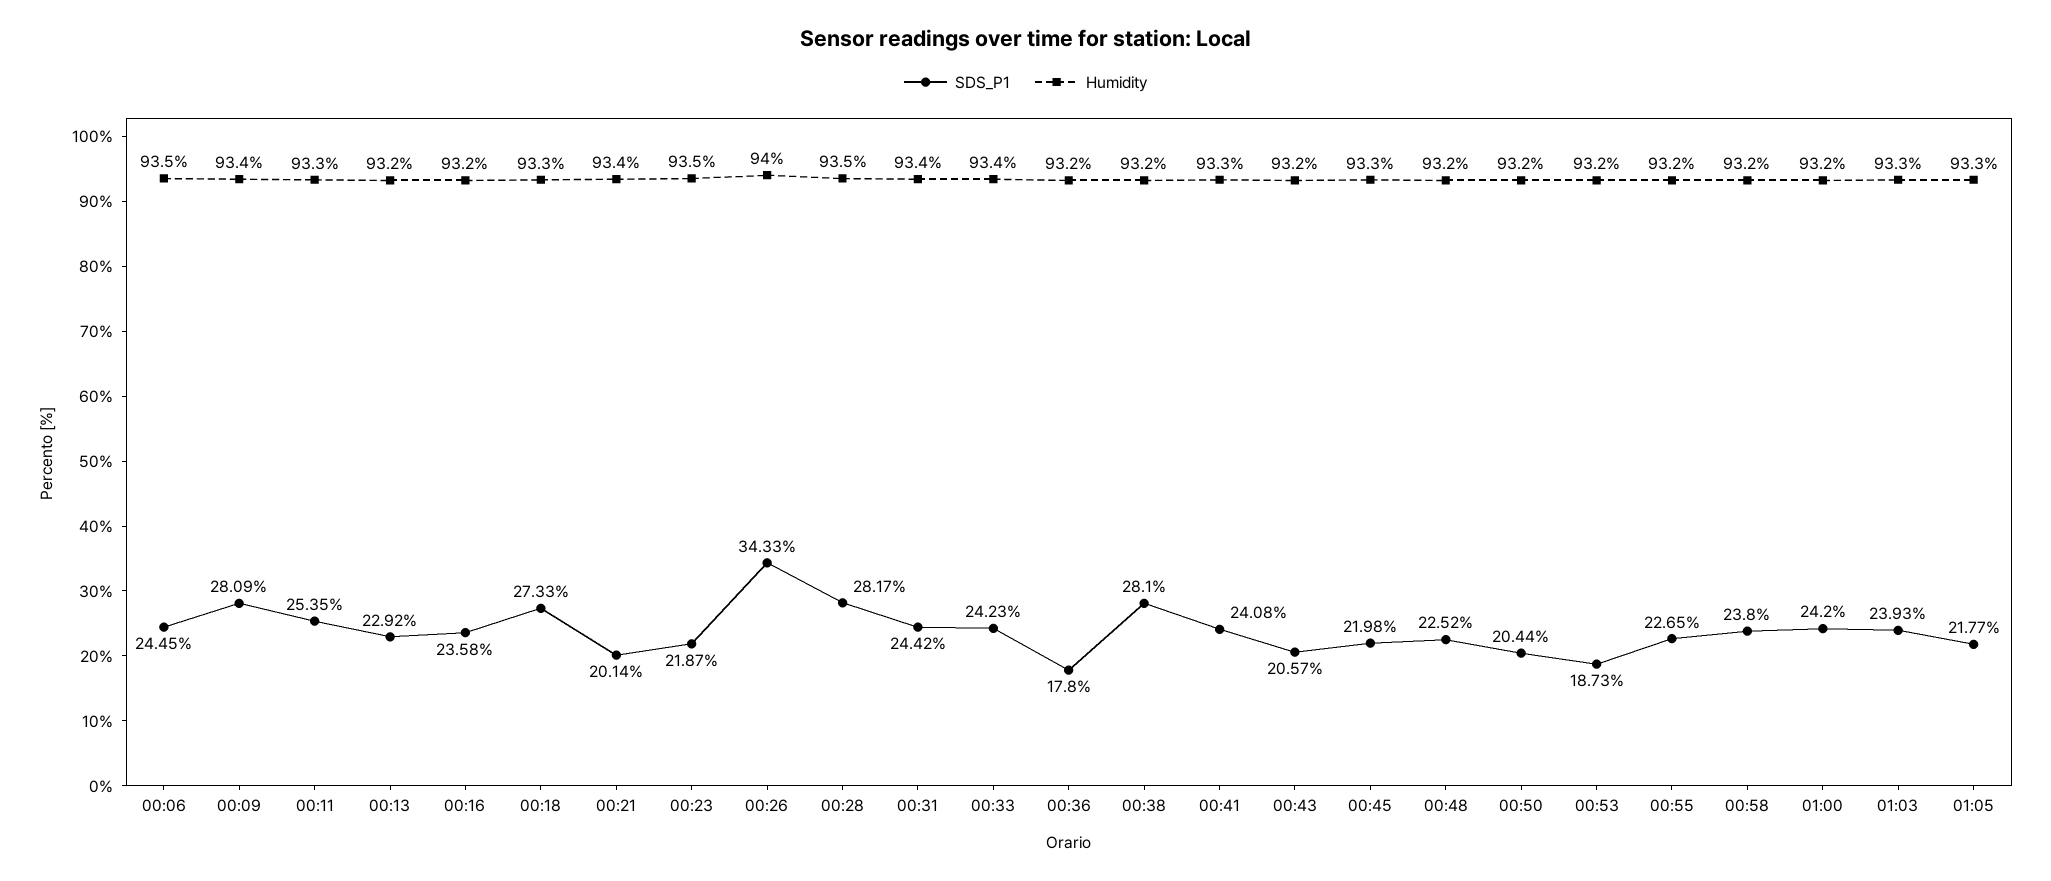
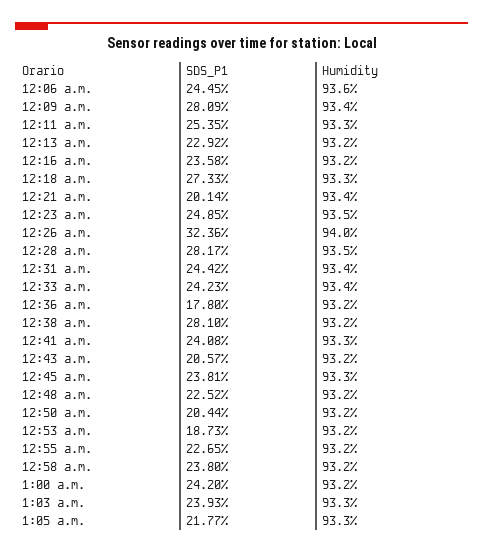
Humidity, 00:06: 93.5 -> 93.6
SDS_P1, 00:23: 21.87 -> 24.85
SDS_P1, 00:26: 34.33 -> 32.36
SDS_P1, 00:45: 21.98 -> 23.81

